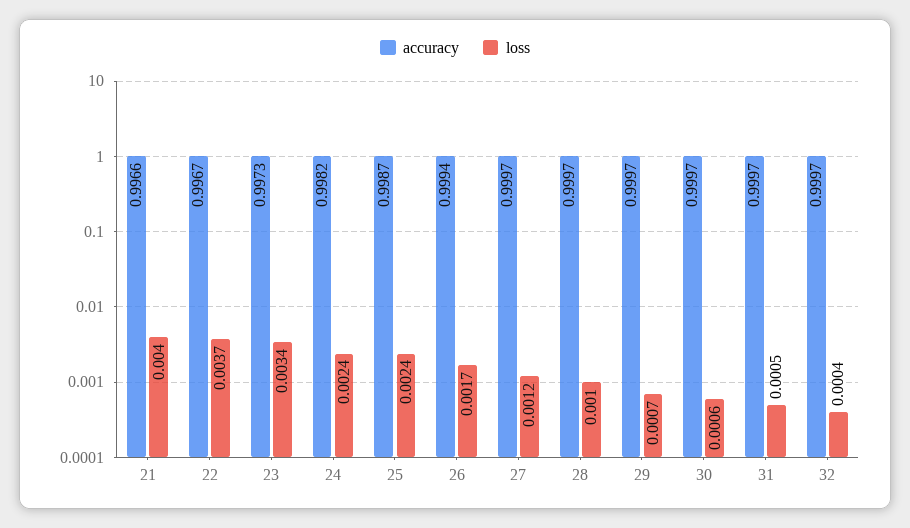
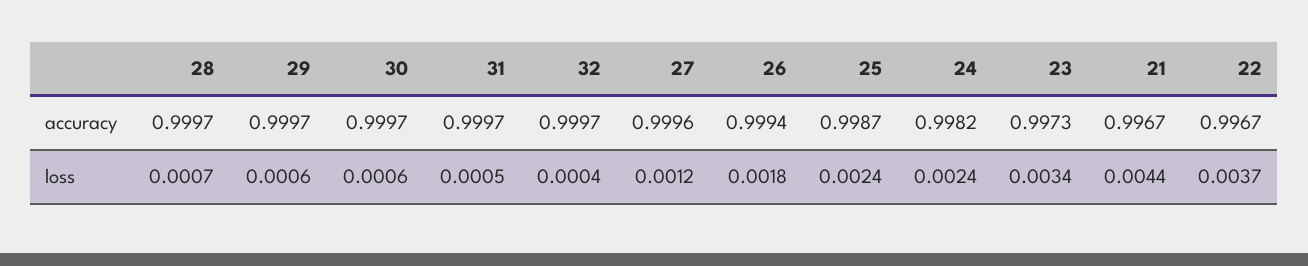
accuracy, 21: 0.9966 -> 0.9967
loss, 21: 0.004 -> 0.0044
loss, 26: 0.0017 -> 0.0018
accuracy, 27: 0.9997 -> 0.9996
loss, 28: 0.001 -> 0.0007
loss, 29: 0.0007 -> 0.0006

